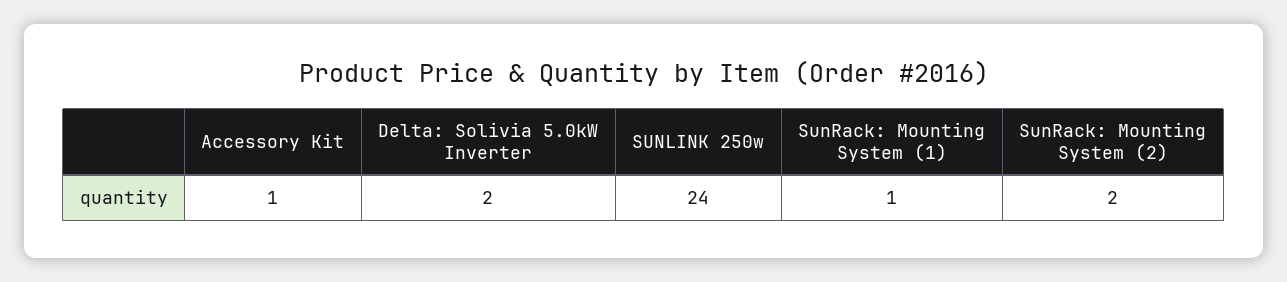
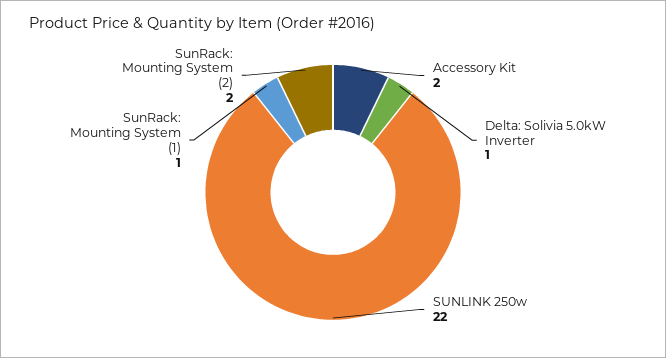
Accessory Kit: 1 -> 2
Delta: Solivia 5.0kW Inverter: 2 -> 1
SUNLINK 250w: 24 -> 22

